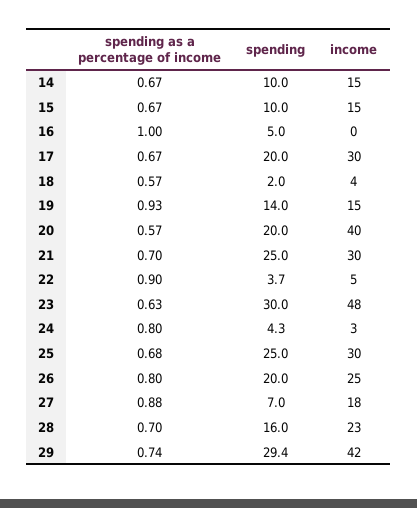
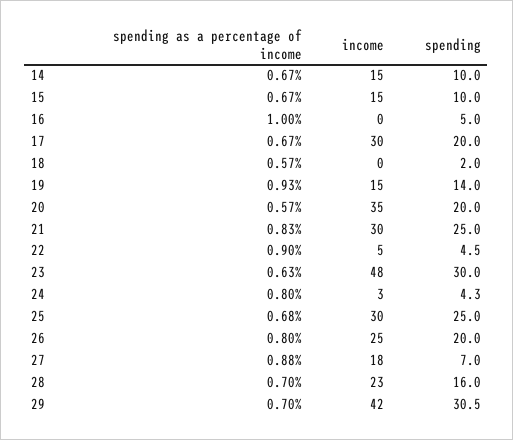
income, 18: 4 -> 0
income, 20: 40 -> 35
spending as a percentage of income, 21: 0.7 -> 0.83
spending, 22: 3.7 -> 4.5
spending as a percentage of income, 29: 0.74 -> 0.7
spending, 29: 29.4 -> 30.5

